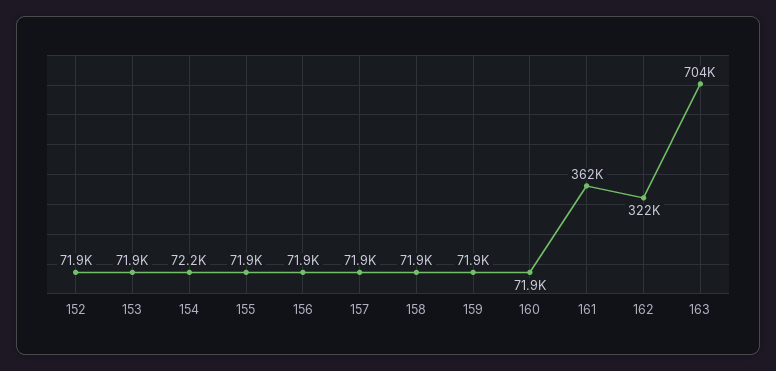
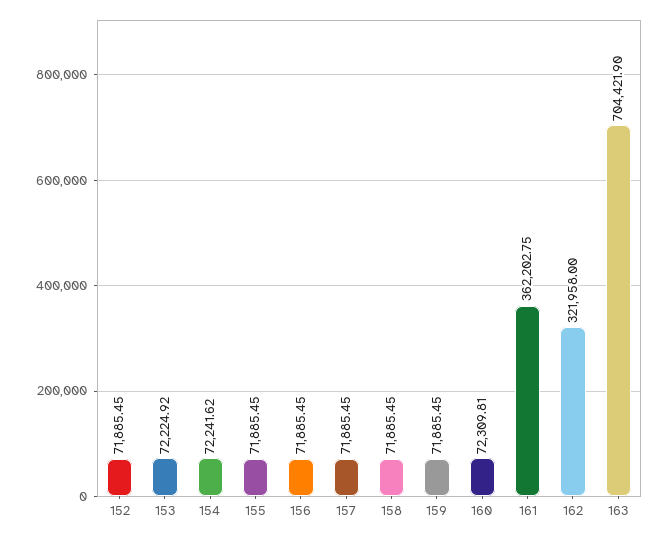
153: 71900 -> 72224.92
160: 71900 -> 72309.81

